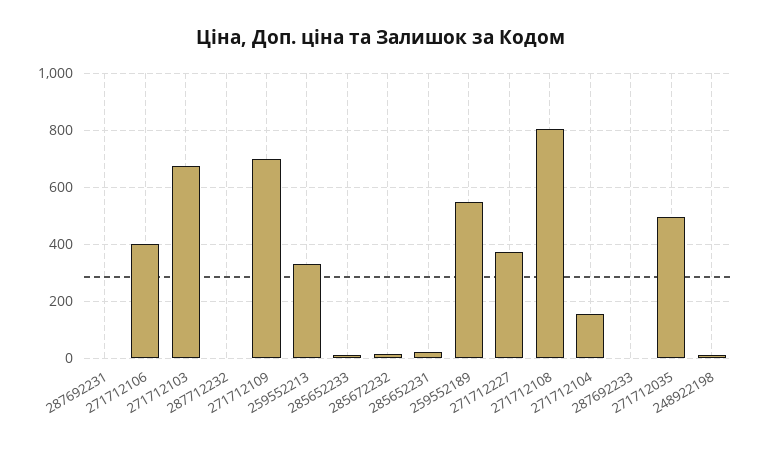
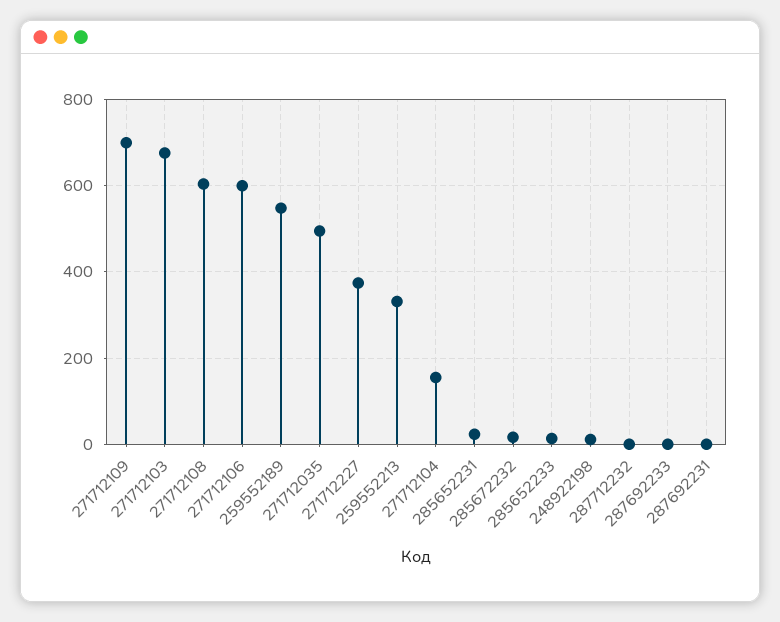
271712106: 400 -> 600
271712108: 800 -> 600

